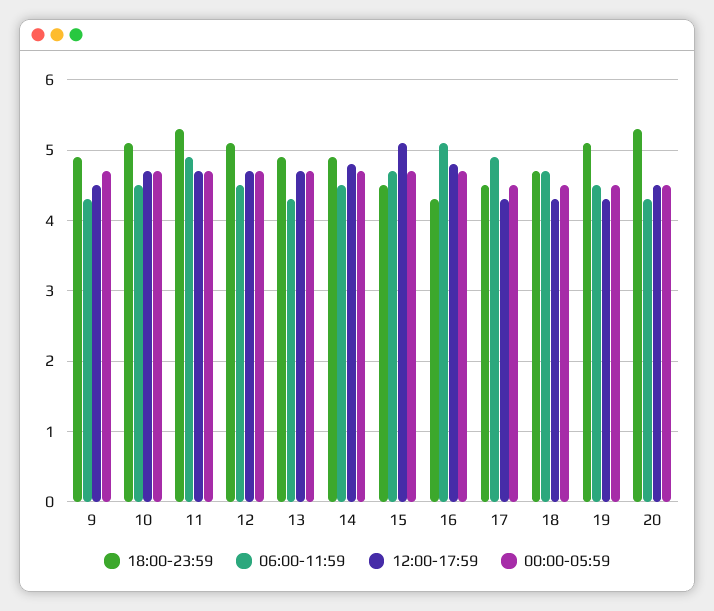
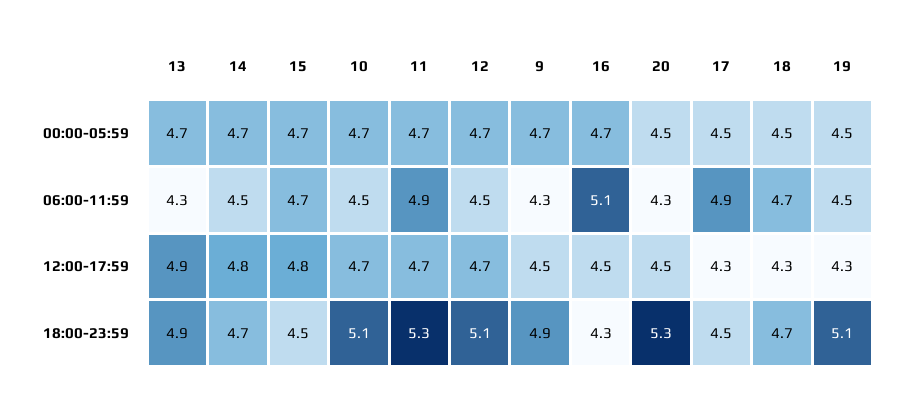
12:00-17:59, 13: 4.7 -> 4.9
18:00-23:59, 14: 4.9 -> 4.7
12:00-17:59, 15: 5.1 -> 4.8
12:00-17:59, 16: 4.8 -> 4.5

